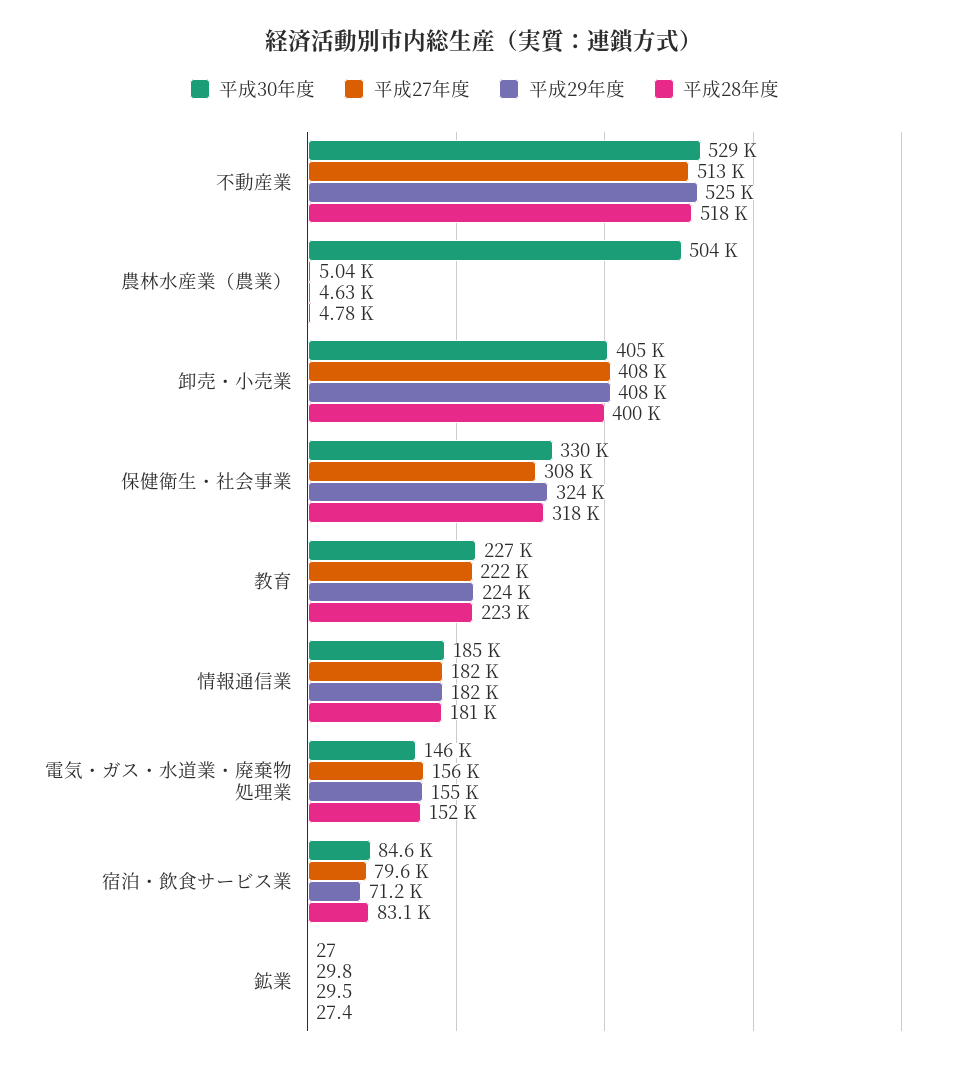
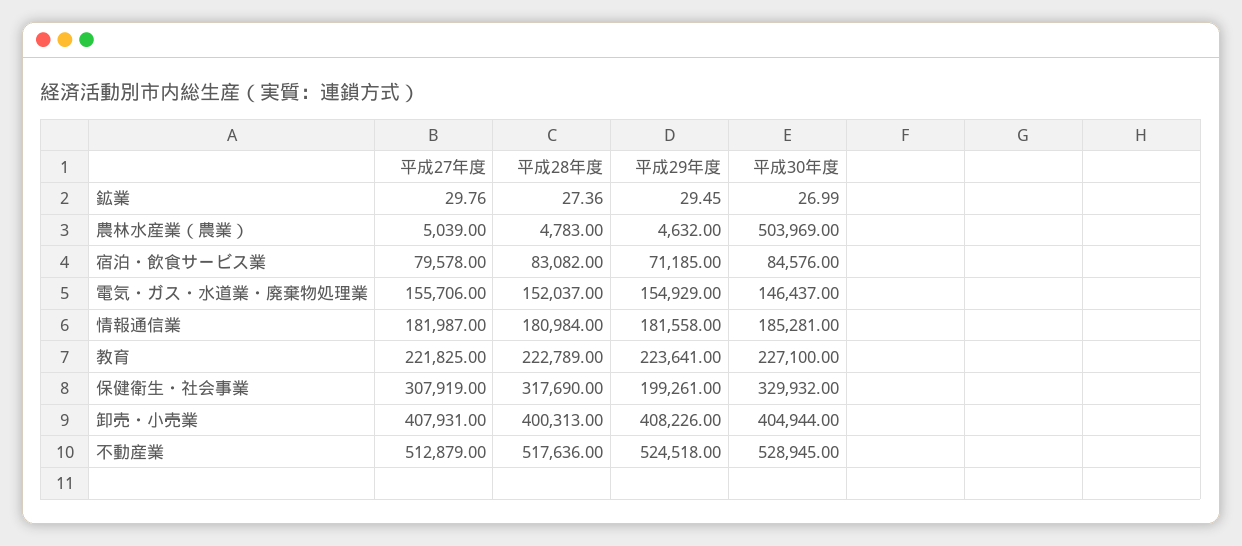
平成29年度, 保健衛生・社会事業: 324000 -> 199261

